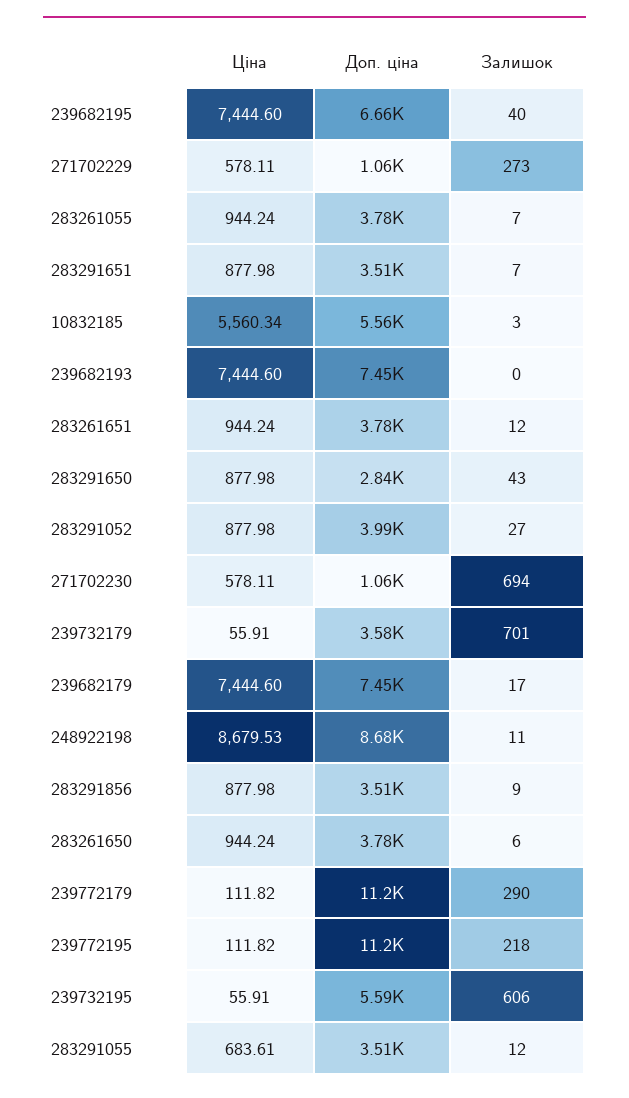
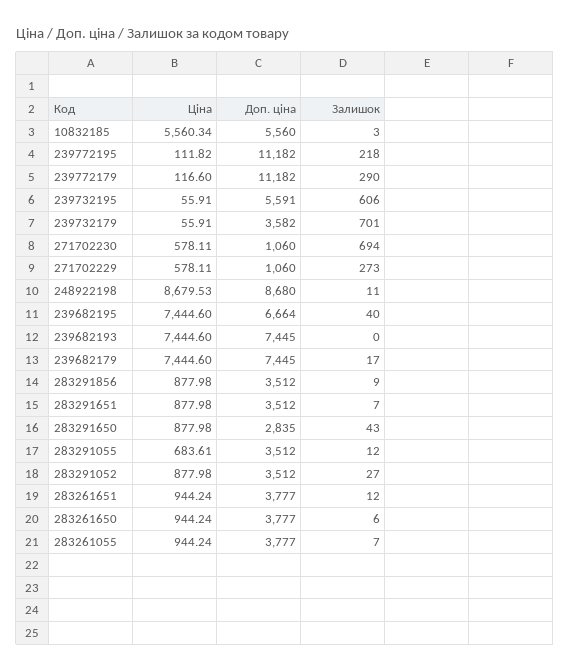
Доп. ціна, 283291052: 3990 -> 3512
Ціна, 239772179: 111.82 -> 116.6

